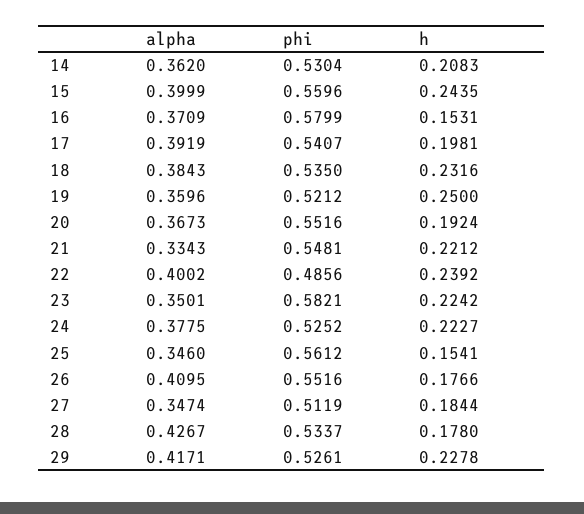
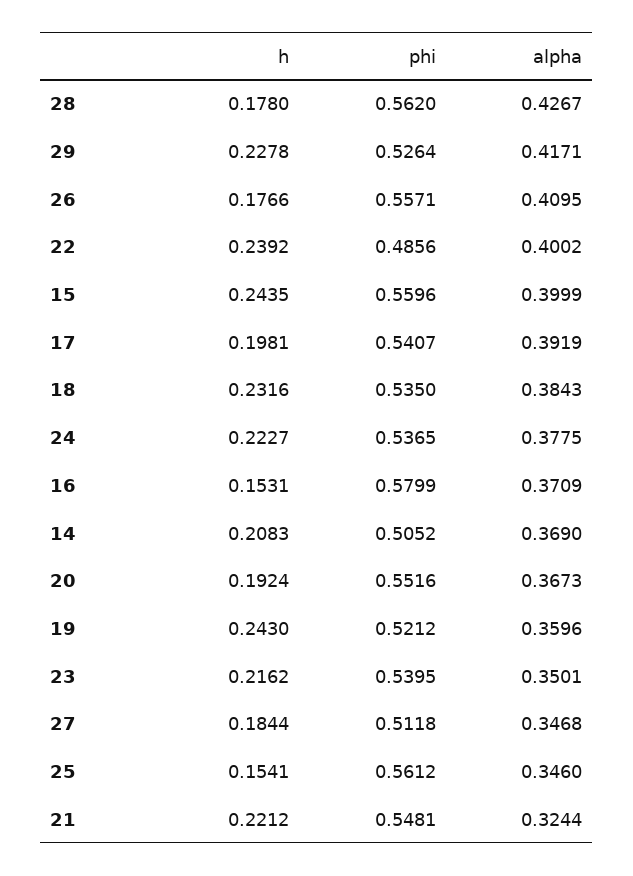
alpha, 14: 0.362 -> 0.369
phi, 14: 0.5304 -> 0.5052
h, 19: 0.25 -> 0.243
alpha, 21: 0.3343 -> 0.3244
phi, 23: 0.5821 -> 0.5395
h, 23: 0.2242 -> 0.2162
phi, 24: 0.5252 -> 0.5365
phi, 26: 0.5516 -> 0.5571
alpha, 27: 0.3474 -> 0.3468
phi, 27: 0.5119 -> 0.5118
phi, 28: 0.5337 -> 0.562
phi, 29: 0.5261 -> 0.5264

